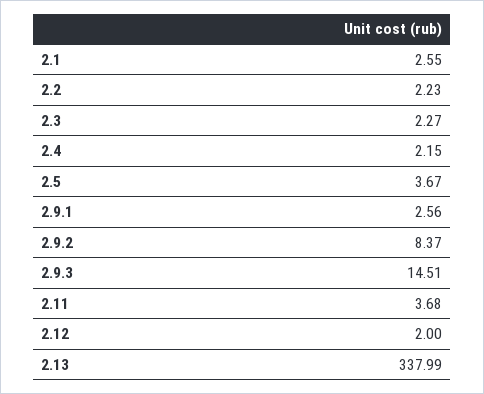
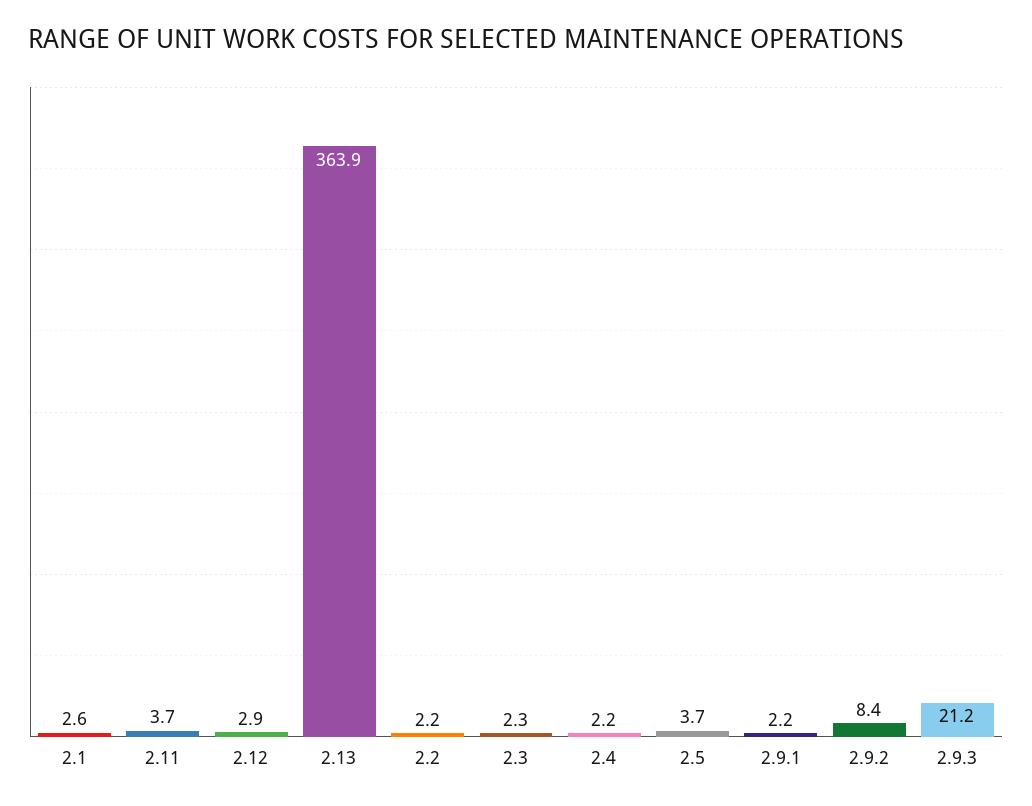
2.9.1: 2.56 -> 2.2
2.9.3: 14.51 -> 21.2
2.12: 2 -> 2.9
2.13: 337.99 -> 363.9

